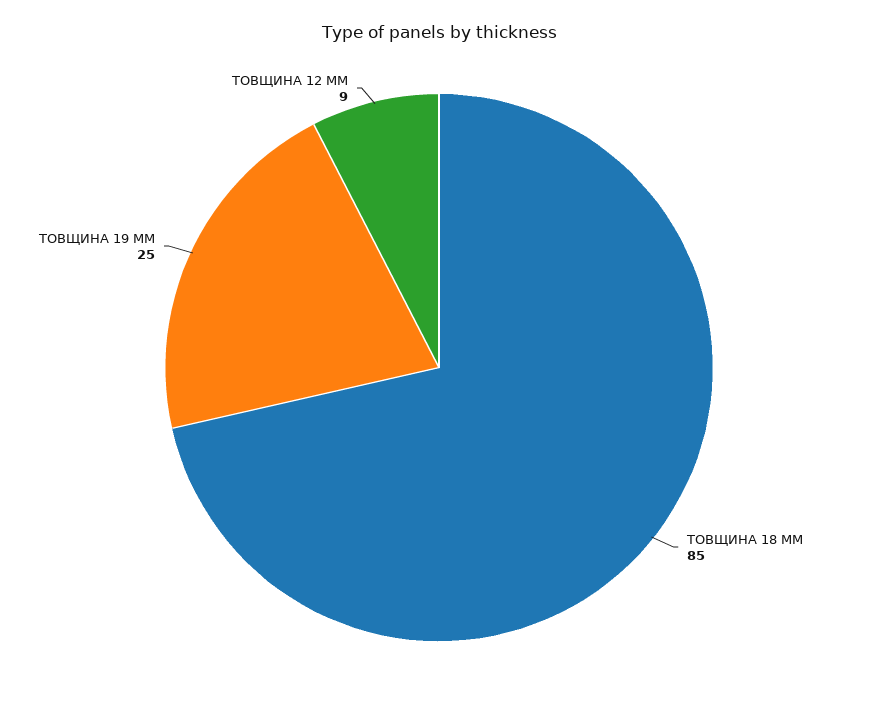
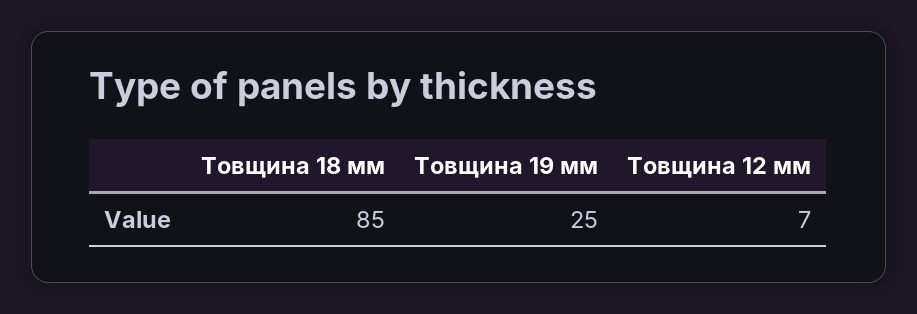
ТОВЩИНА 12 ММ: 9 -> 7

